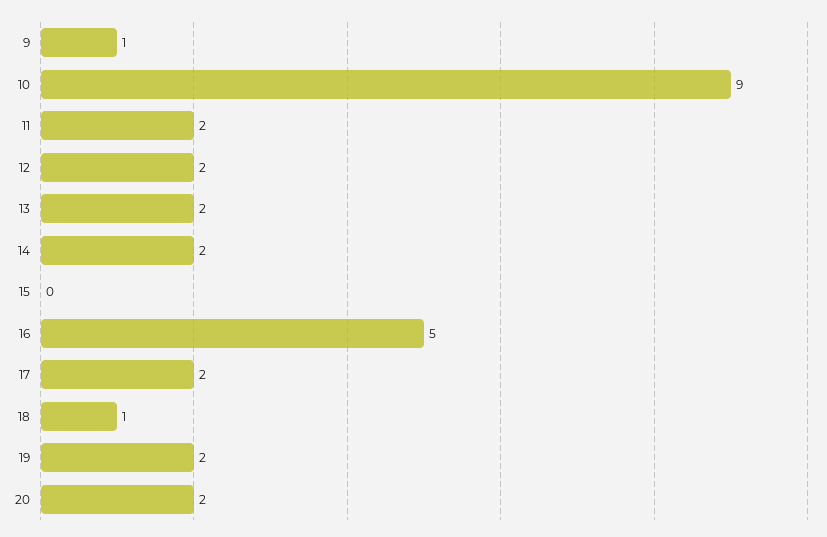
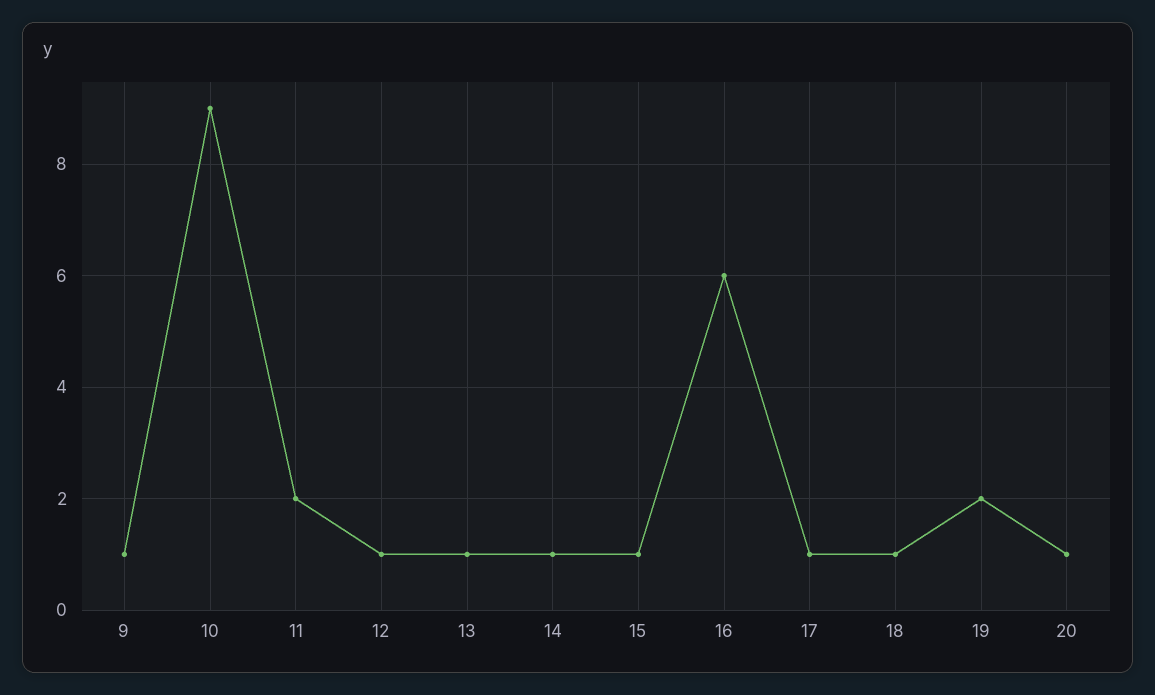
12: 2 -> 1
13: 2 -> 1
14: 2 -> 1
15: 0 -> 1
16: 5 -> 6
17: 2 -> 1
20: 2 -> 1

